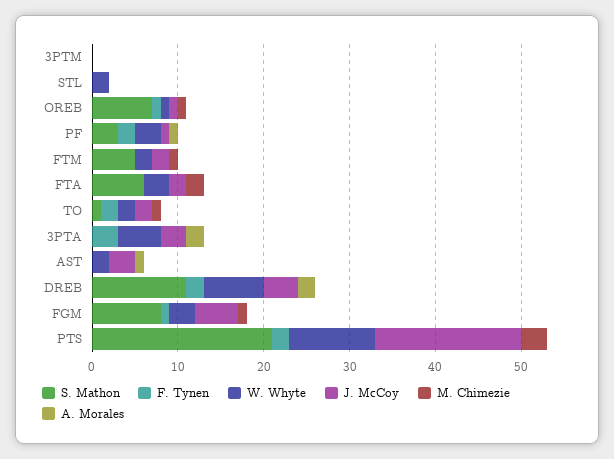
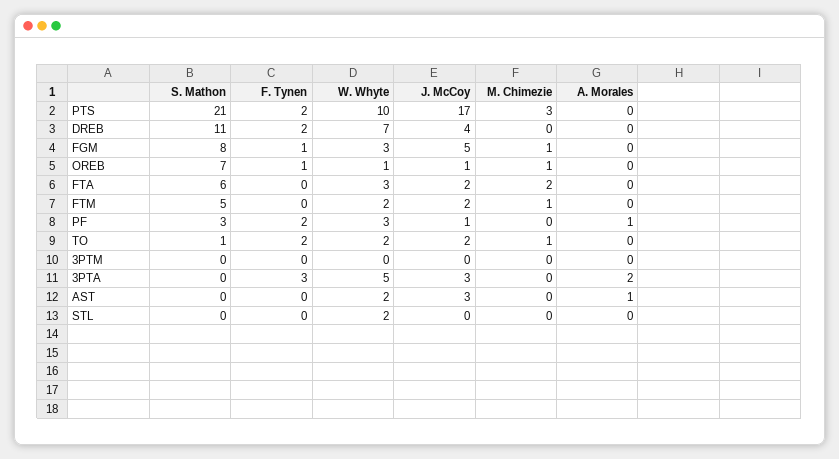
A. Morales, DREB: 2 -> 0

